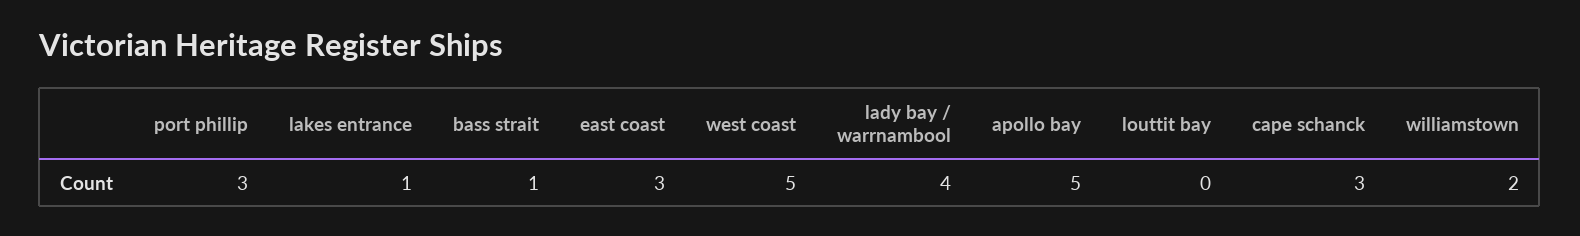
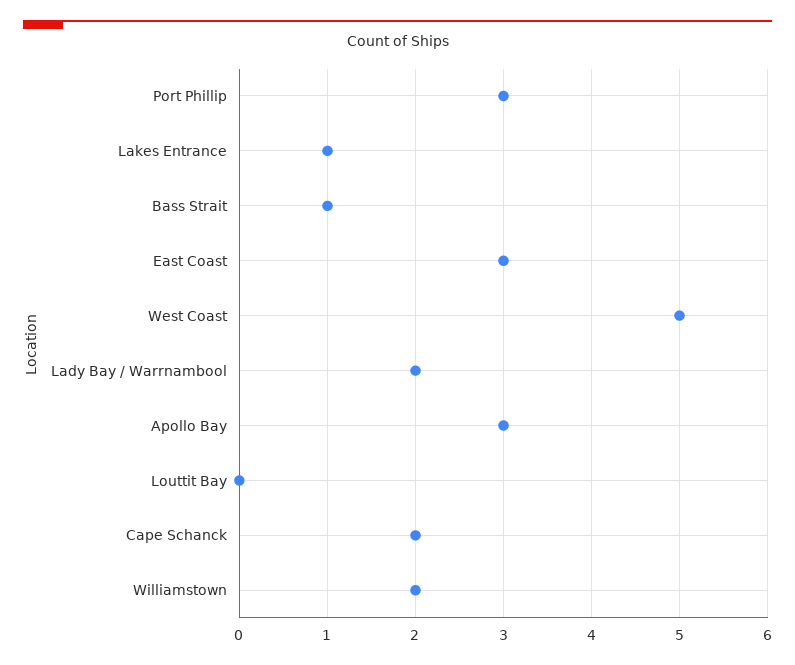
lady bay / warrnambool: 4 -> 2
apollo bay: 5 -> 3
cape schanck: 3 -> 2

